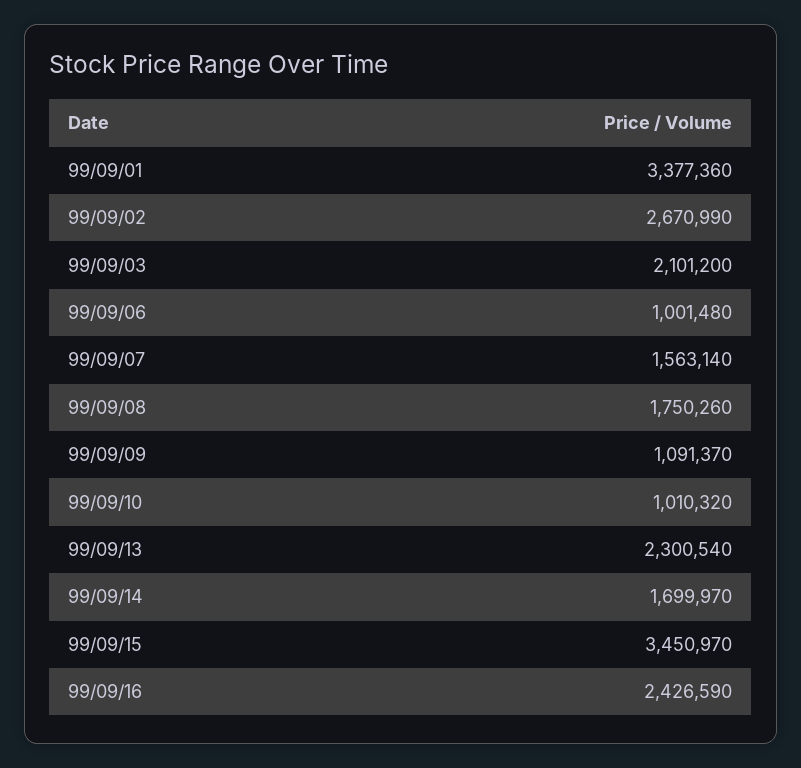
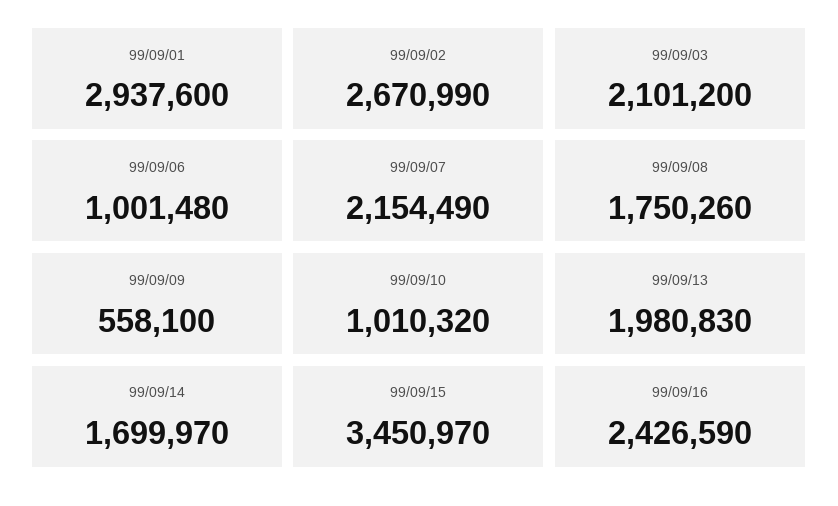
99/09/01: 3377360 -> 2937600
99/09/07: 1563140 -> 2154490
99/09/09: 1091370 -> 558100
99/09/13: 2300540 -> 1980830

